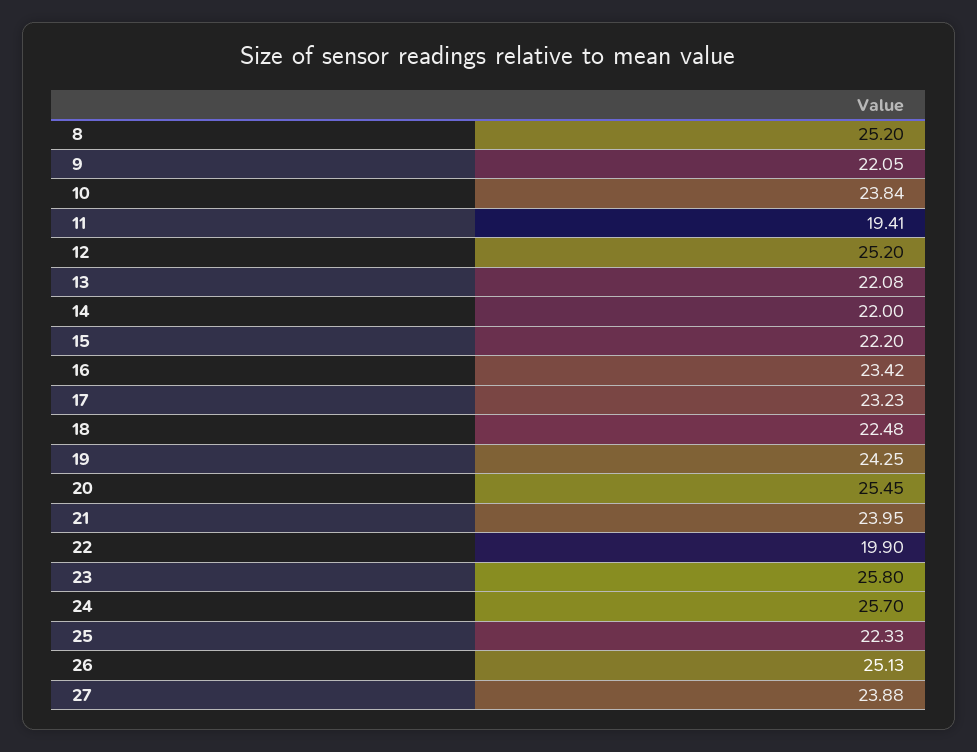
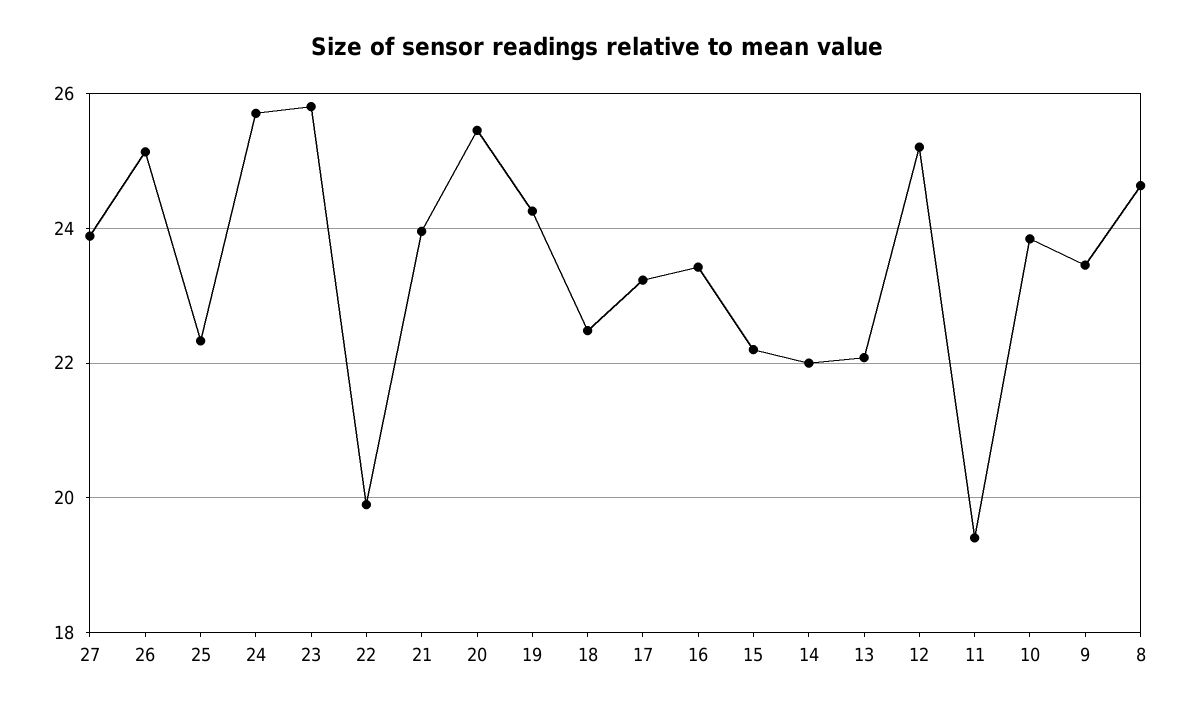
8: 25.2 -> 24.6
9: 22.05 -> 23.4

